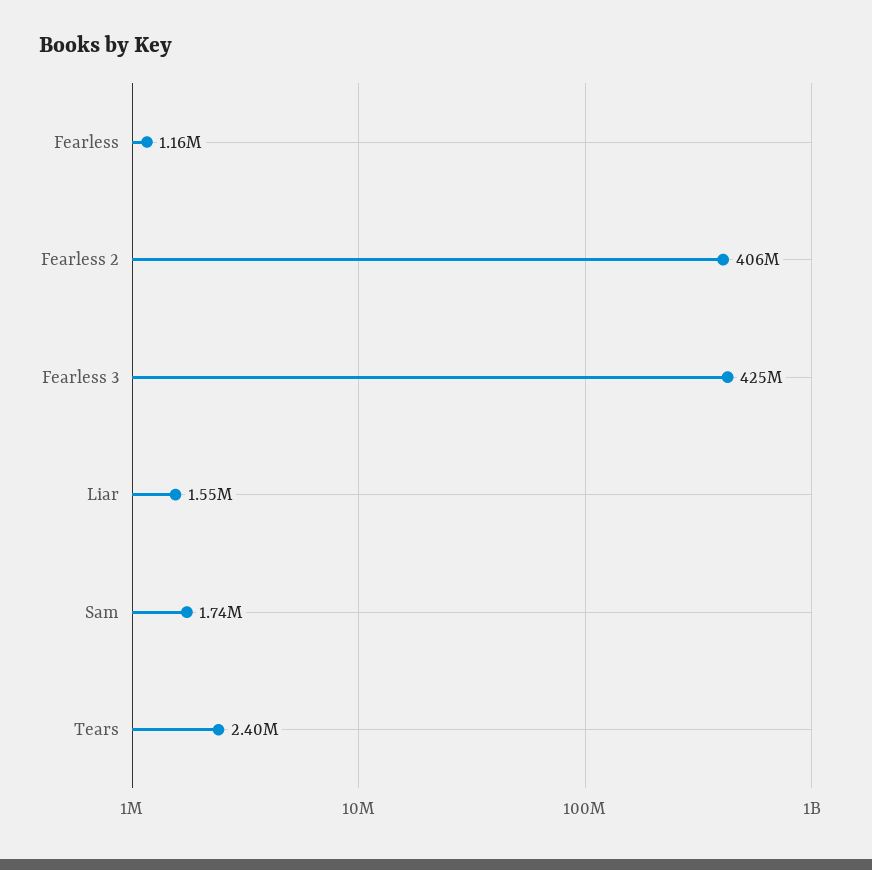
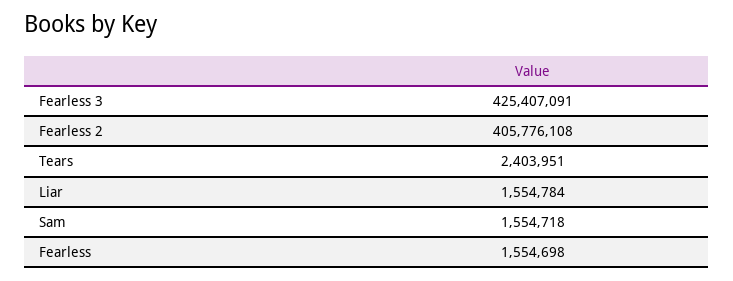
Fearless: 1160000 -> 1554698
Sam: 1740000 -> 1554718

